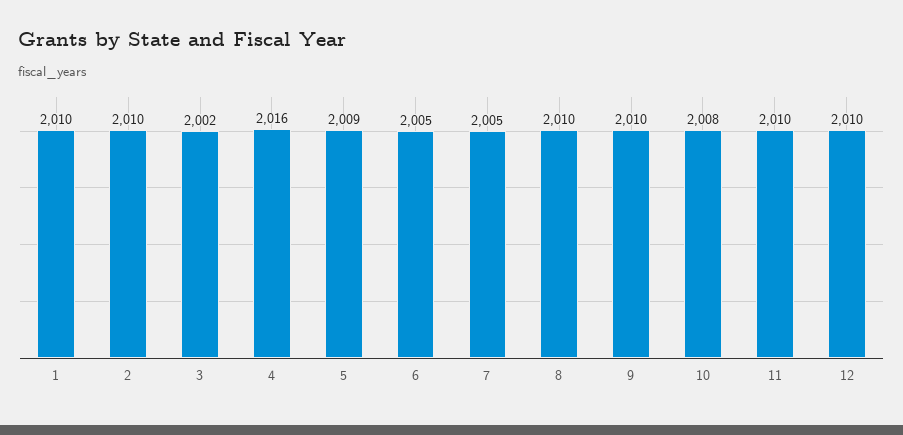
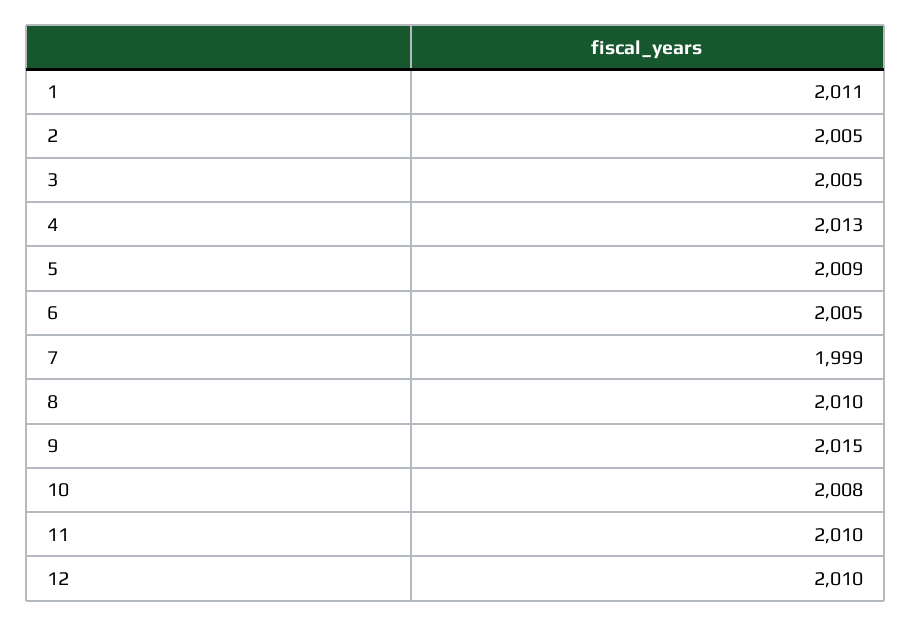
1: 2010 -> 2011
2: 2010 -> 2005
3: 2002 -> 2005
4: 2016 -> 2013
7: 2005 -> 1999
9: 2010 -> 2015

